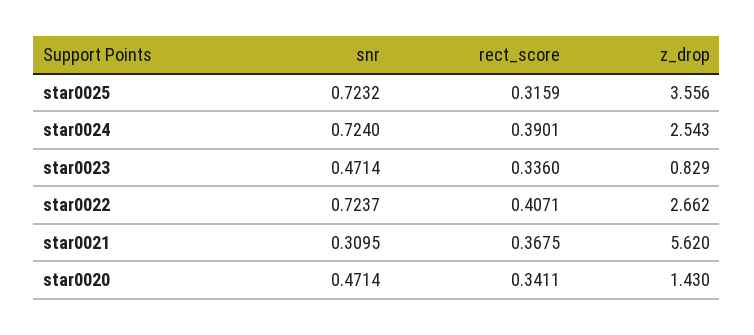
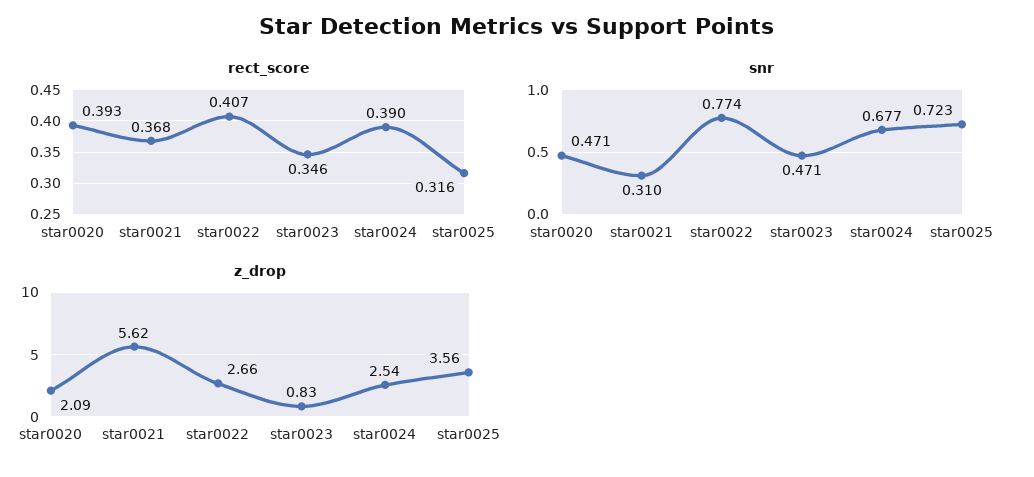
snr, star0024: 0.724 -> 0.677
rect_score, star0023: 0.336 -> 0.346
snr, star0022: 0.7237 -> 0.774
rect_score, star0020: 0.3411 -> 0.393
z_drop, star0020: 1.43 -> 2.09

